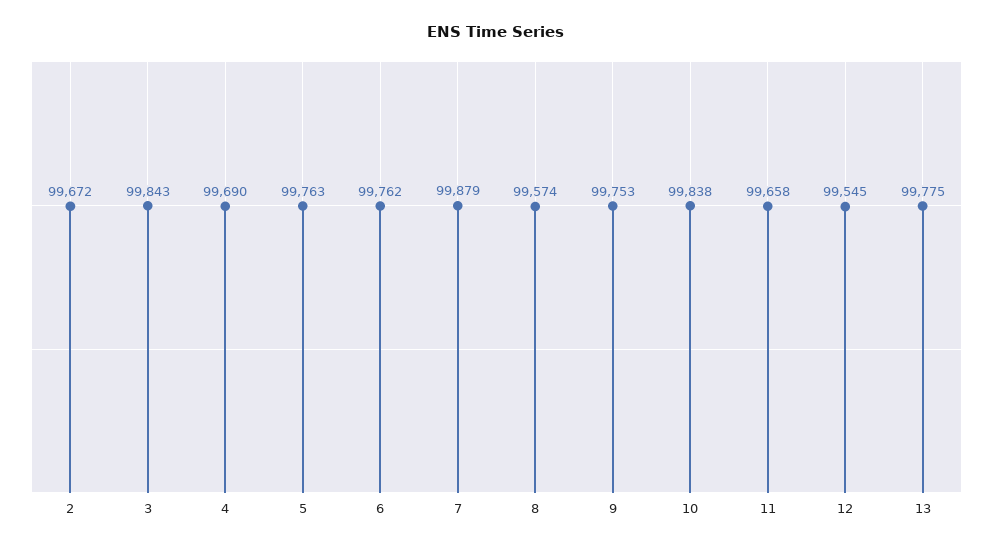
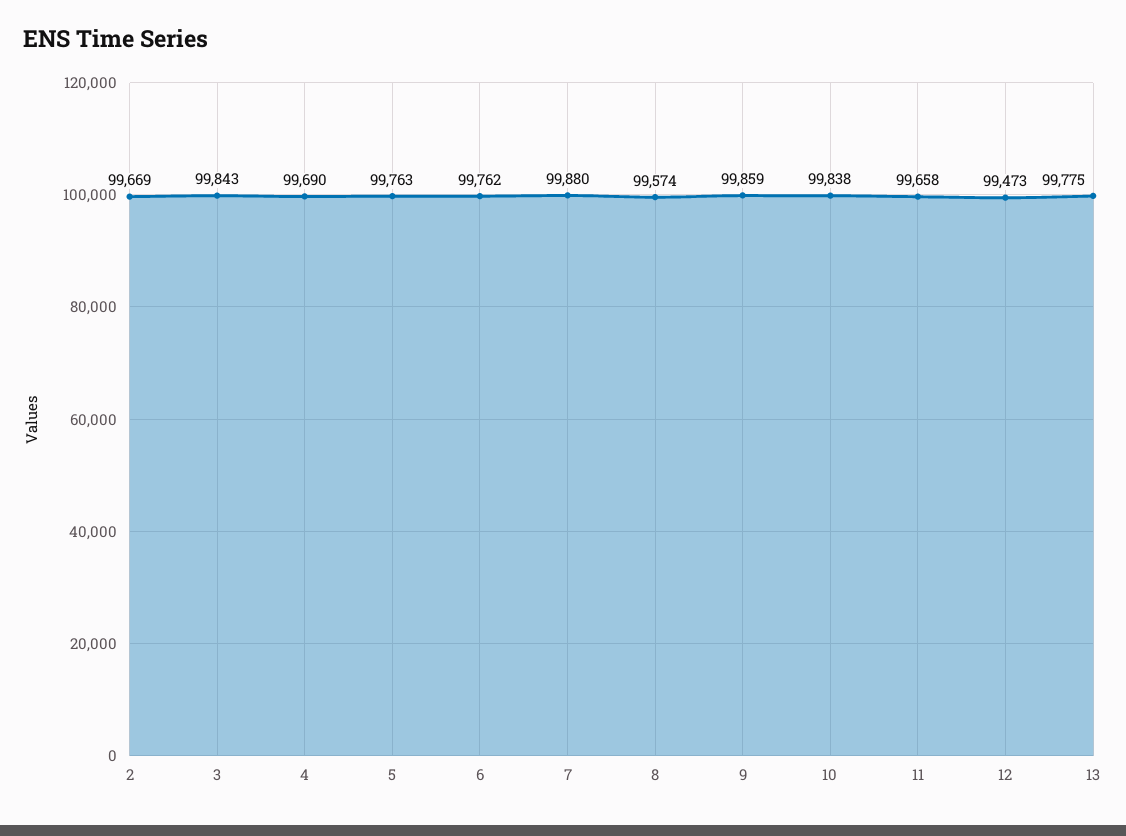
2: 99672 -> 99669
7: 99879 -> 99880
9: 99753 -> 99859
12: 99545 -> 99473

